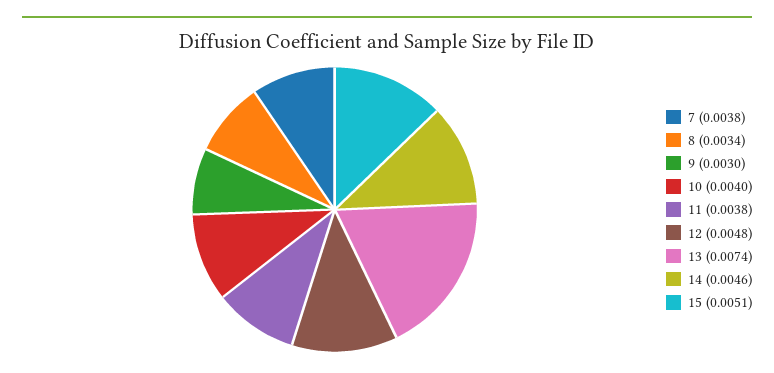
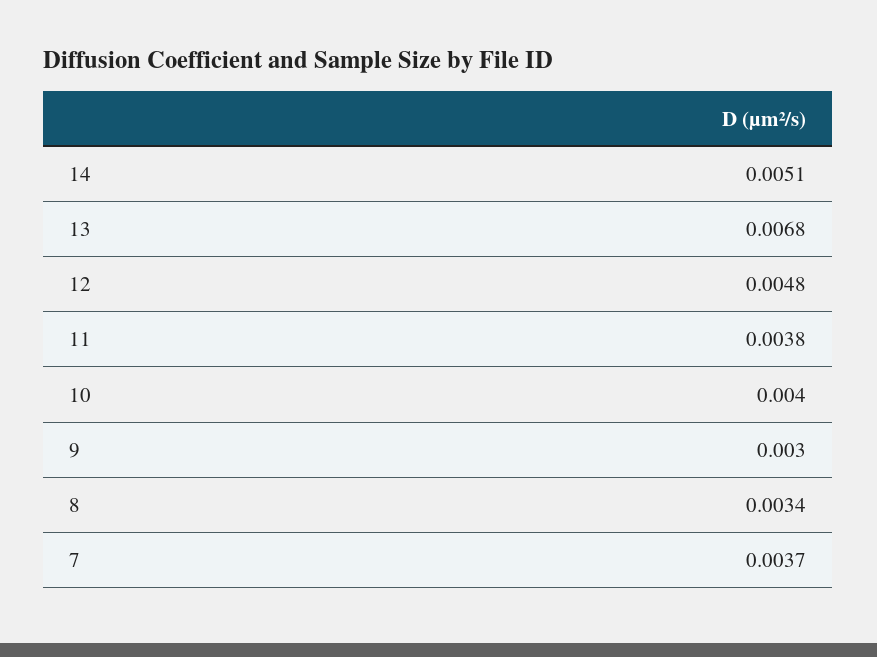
7: 0.0038 -> 0.0037
13: 0.0074 -> 0.0068
14: 0.0046 -> 0.0051
15: 0.0051 -> none

